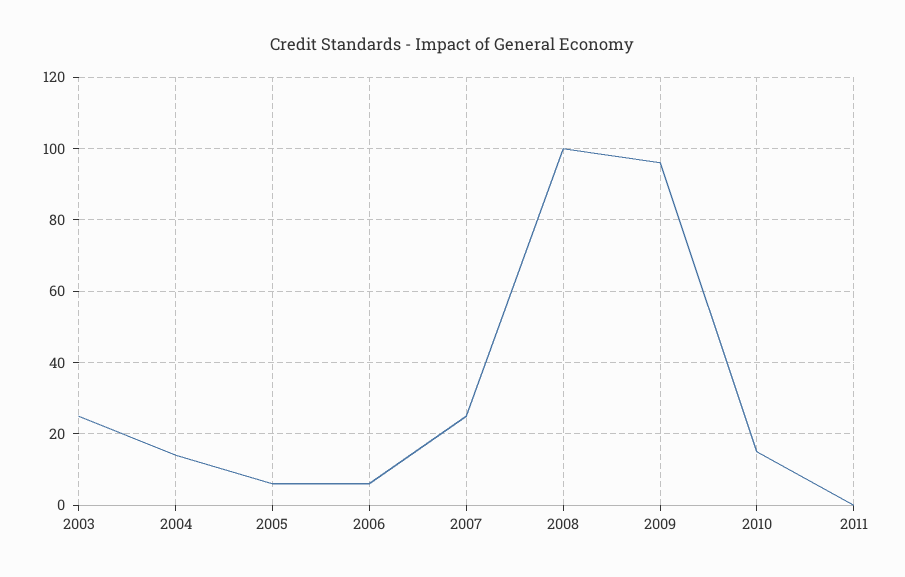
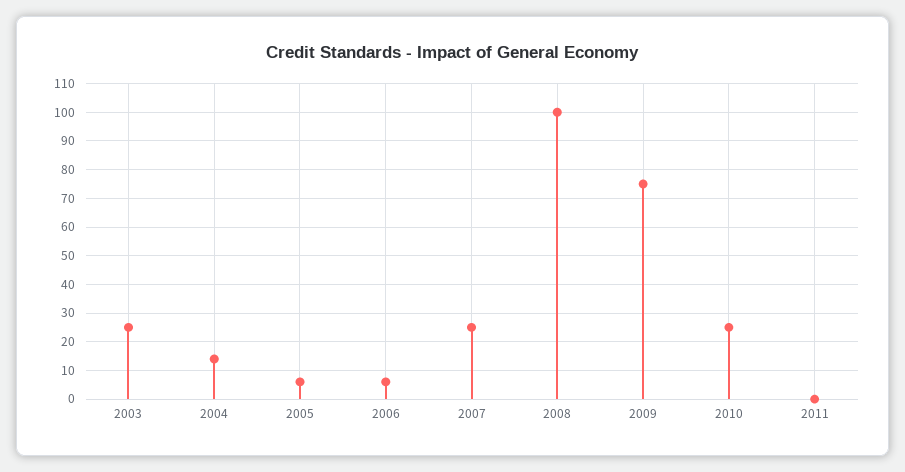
2009: 95 -> 75
2010: 15 -> 25

